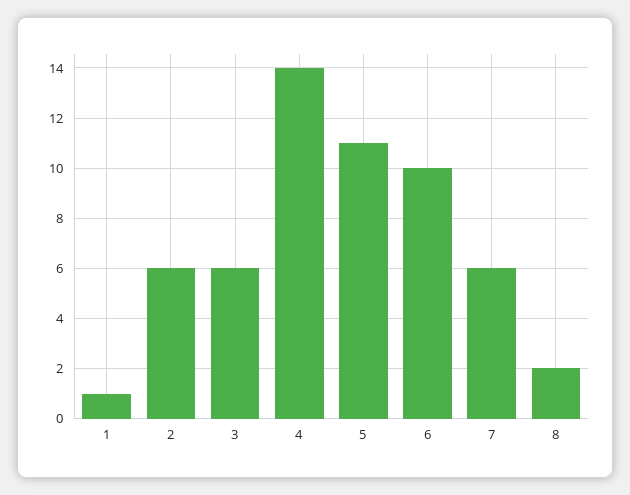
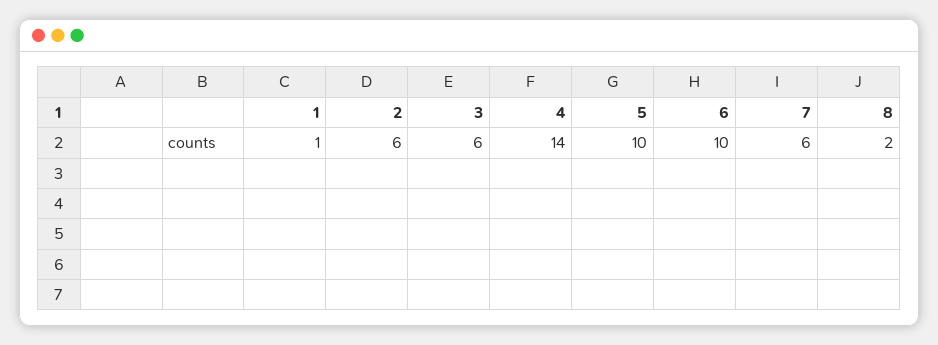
5: 11 -> 10

